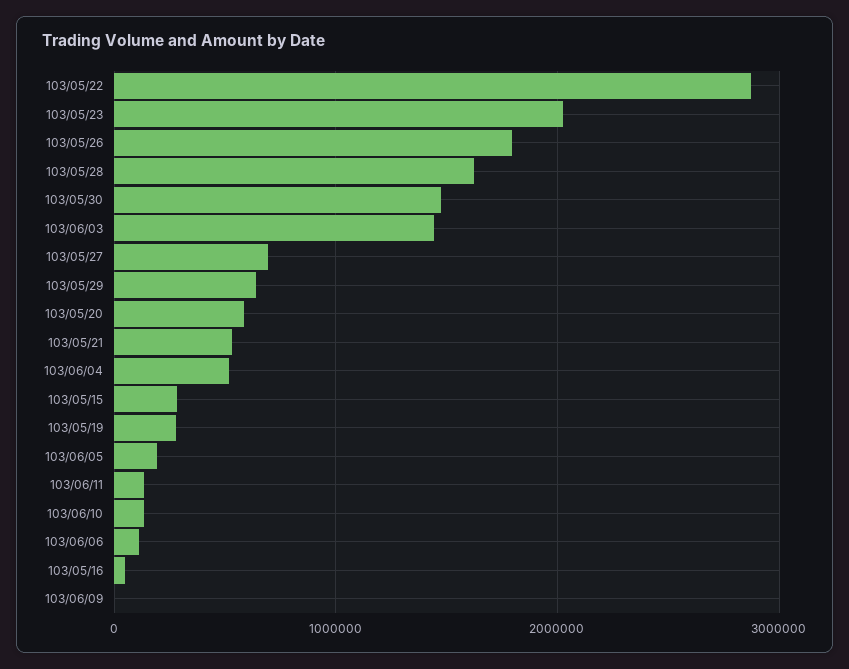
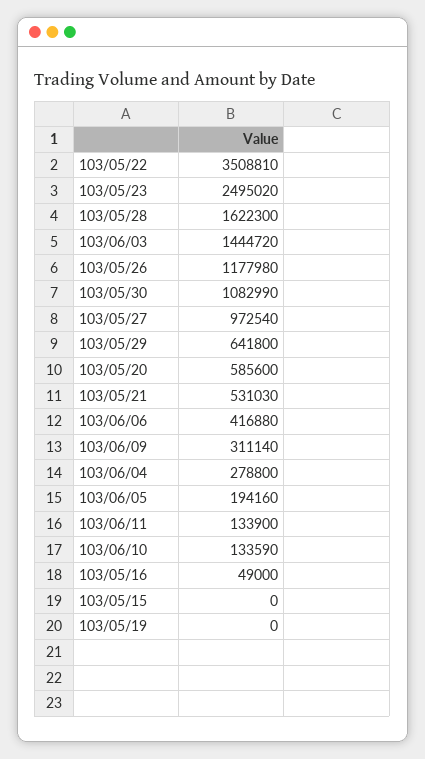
103/05/22: 2900000 -> 3508810
103/05/23: 2000000 -> 2495020
103/05/26: 1800000 -> 1177980
103/05/30: 1500000 -> 1082990
103/05/27: 700000 -> 972540
103/06/04: 500000 -> 278800
103/05/15: 300000 -> 0
103/05/19: 300000 -> 0
103/06/06: 100000 -> 416880
103/06/09: 0 -> 311140

